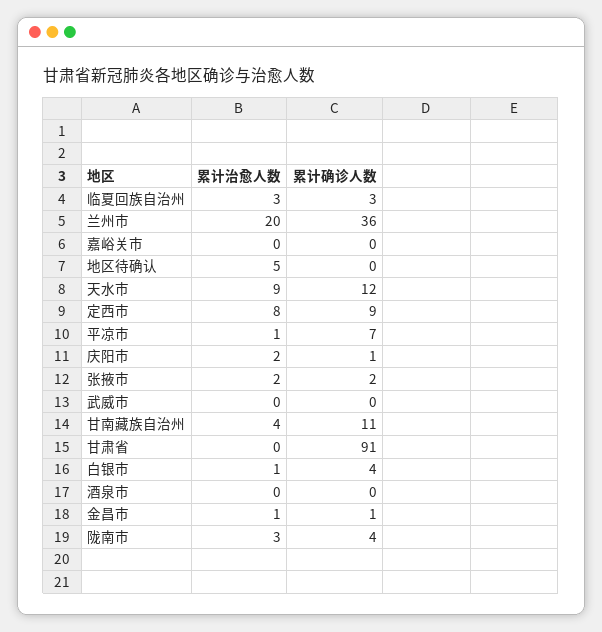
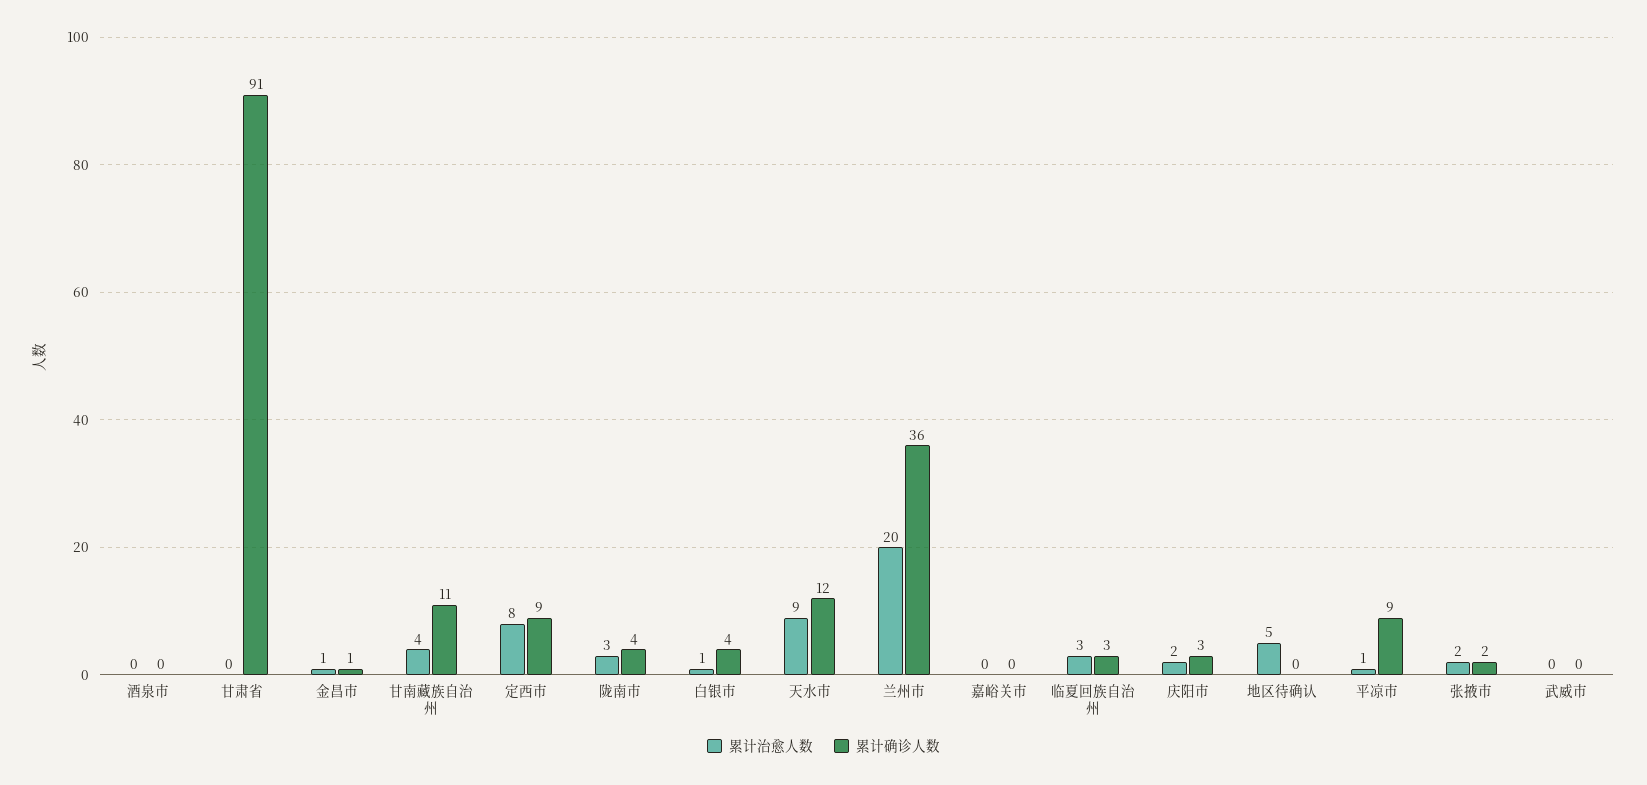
累计确诊人数, 平凉市: 7 -> 9
累计确诊人数, 庆阳市: 1 -> 3

